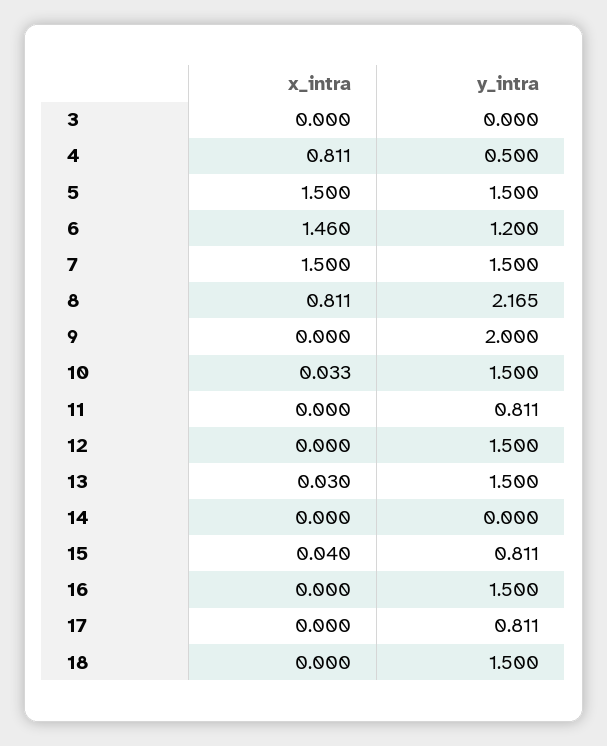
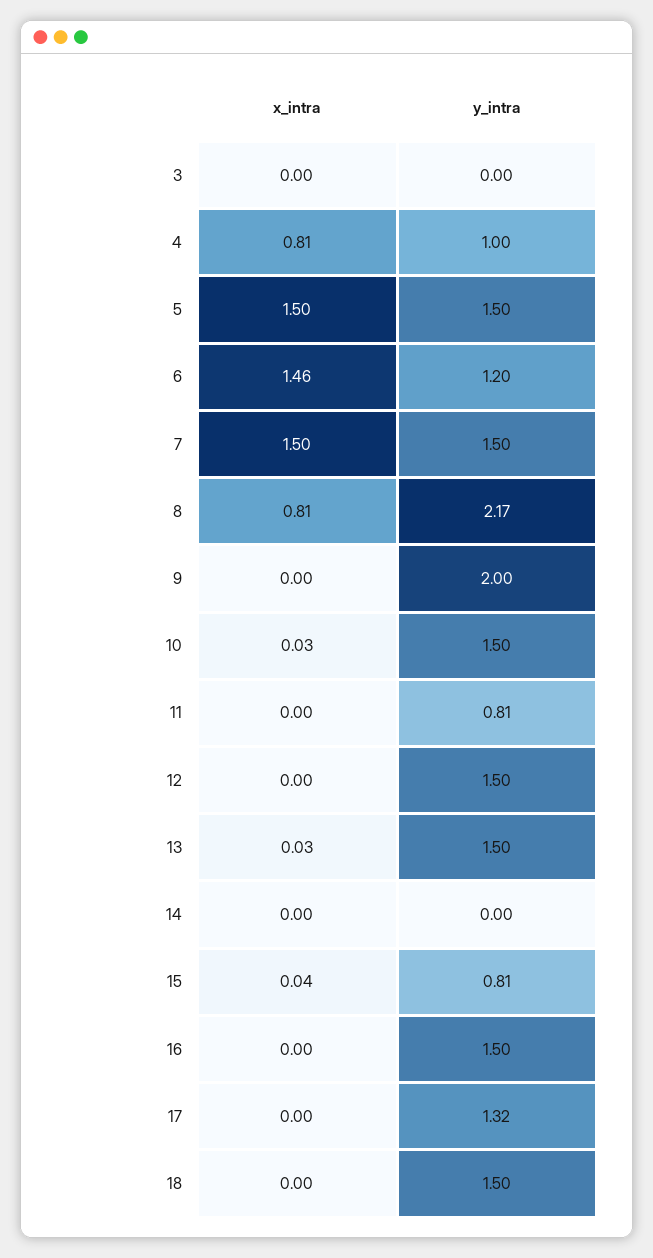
y_intra, 4: 0.5 -> 1
y_intra, 17: 0.811 -> 1.32

